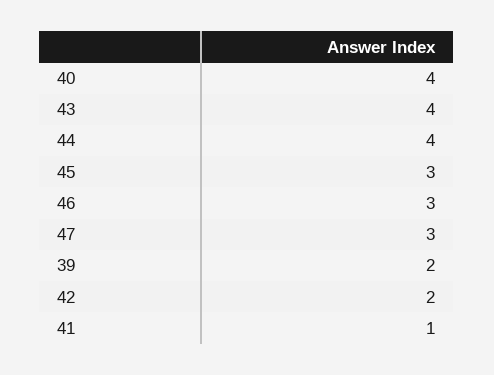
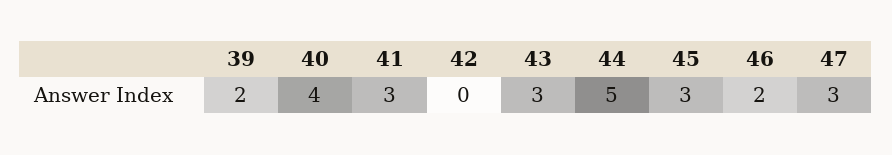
43: 4 -> 3
44: 4 -> 5
46: 3 -> 2
42: 2 -> 0
41: 1 -> 3

